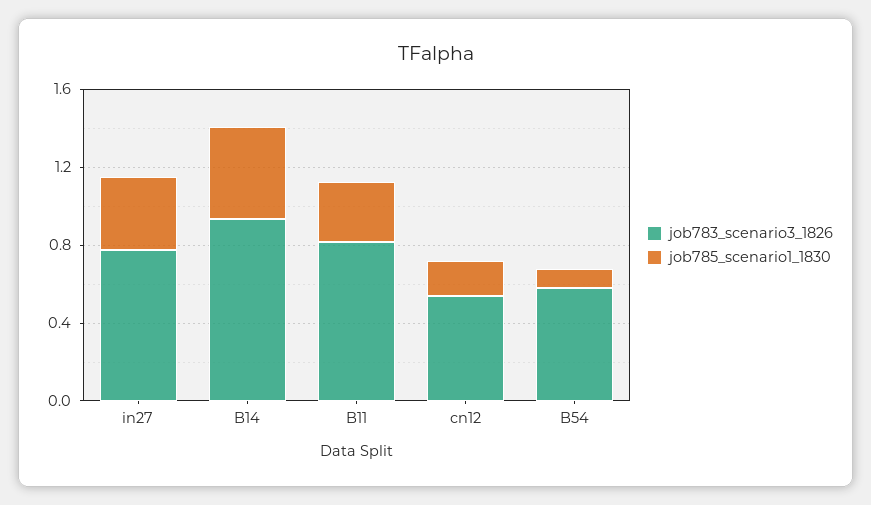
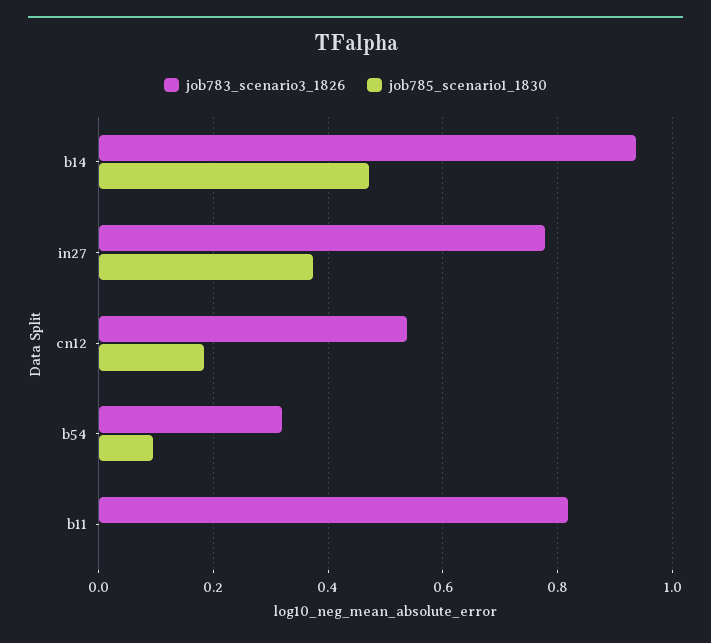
job785_scenario1_1830, B11: 0.3 -> 0
job783_scenario3_1826, B54: 0.6 -> 0.32

